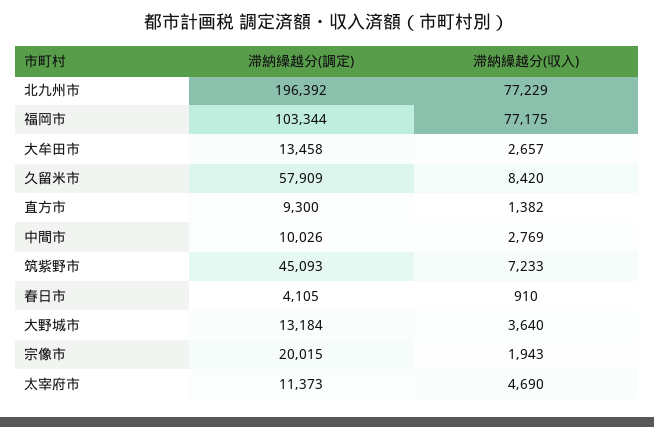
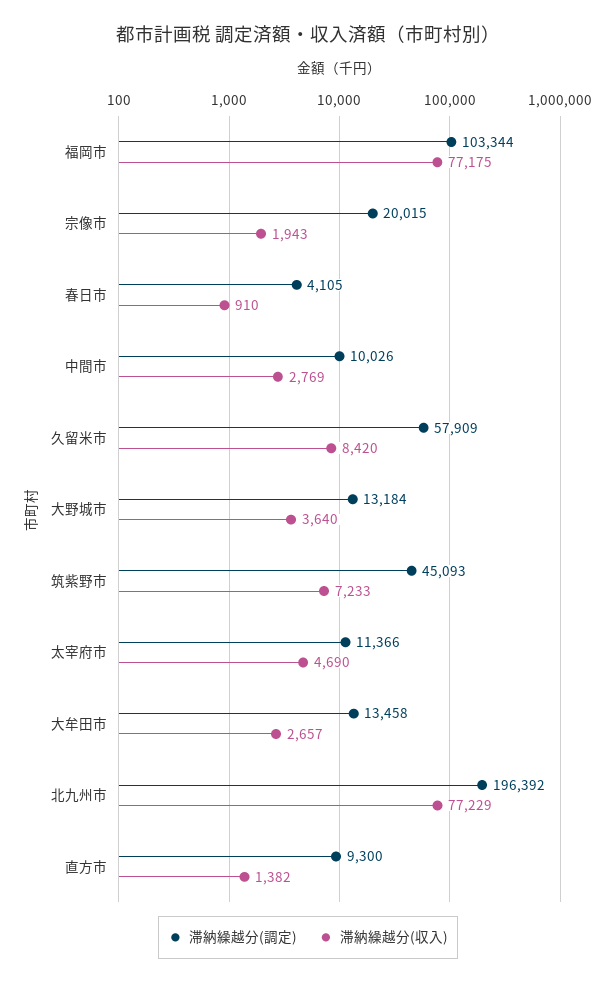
滞納繰越分(調定), 太宰府市: 11373 -> 11366

